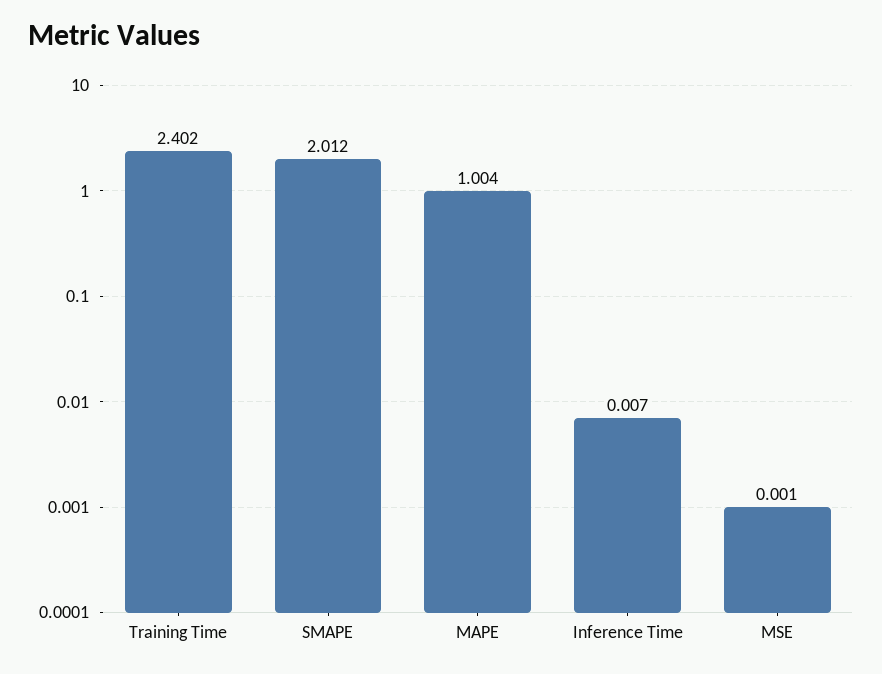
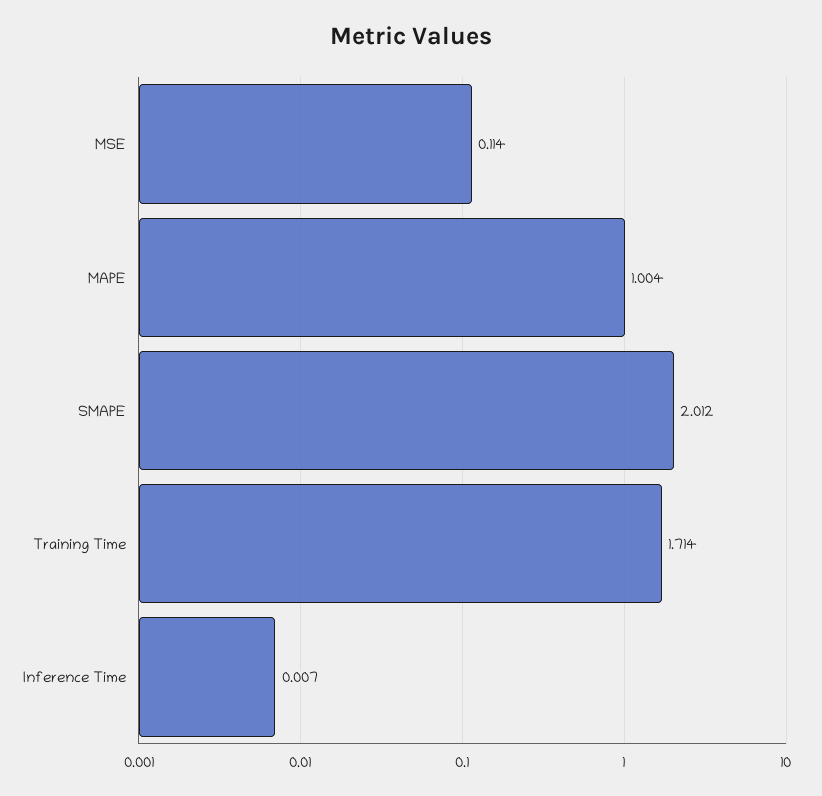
Training Time: 2.402 -> 1.714
MSE: 0.001 -> 0.114

